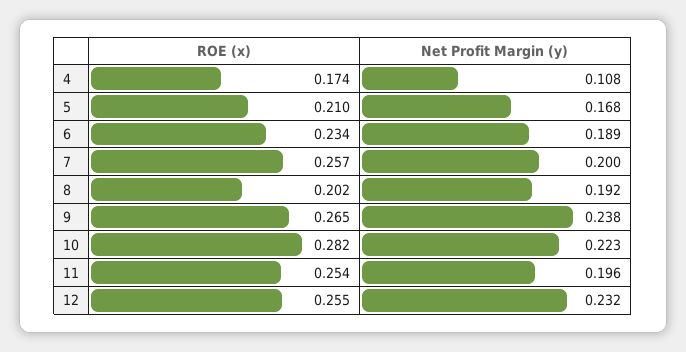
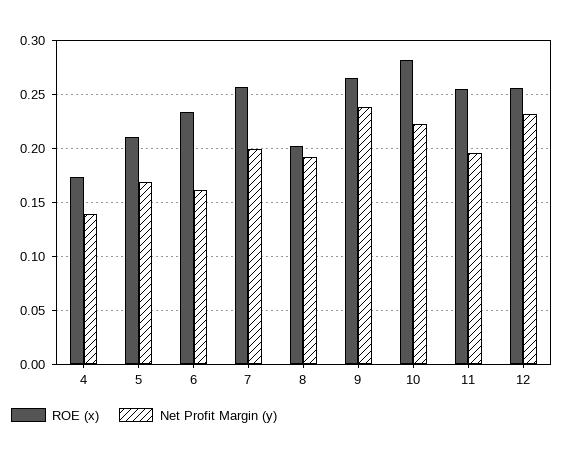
Net Profit Margin (y), 4: 0.108 -> 0.14
Net Profit Margin (y), 6: 0.189 -> 0.16

